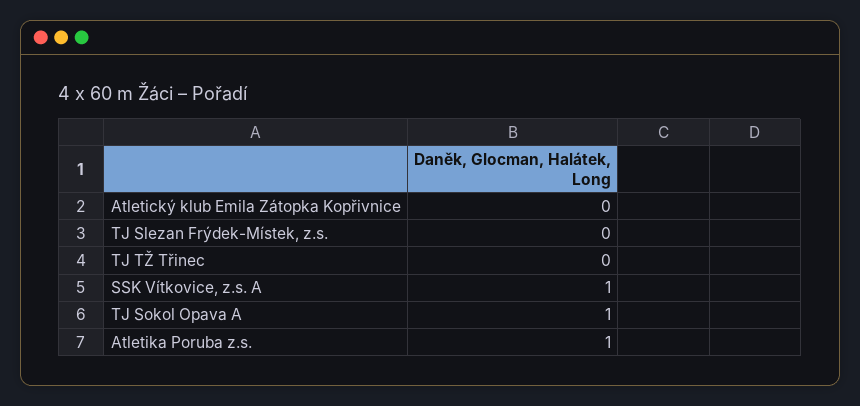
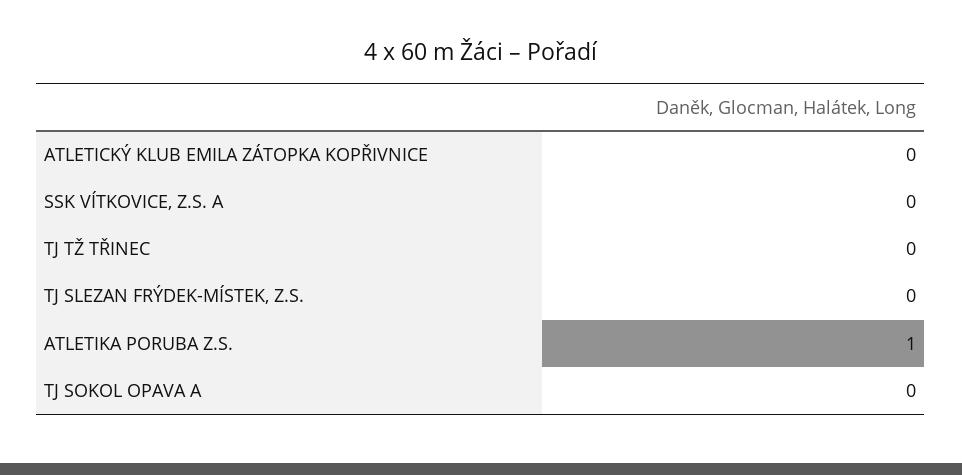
SSK Vítkovice, z.s. A: 1 -> 0
TJ Sokol Opava A: 1 -> 0

